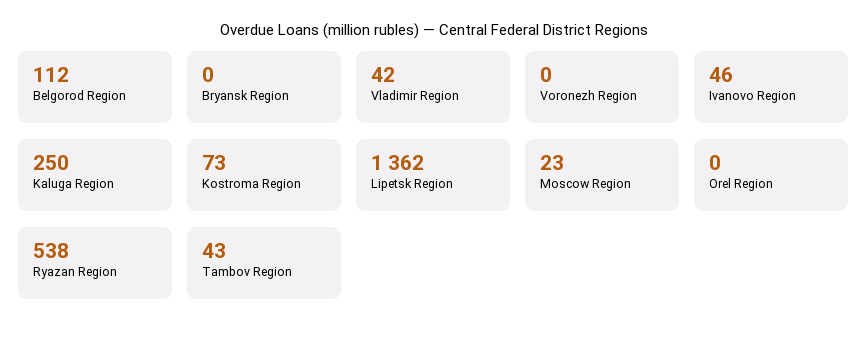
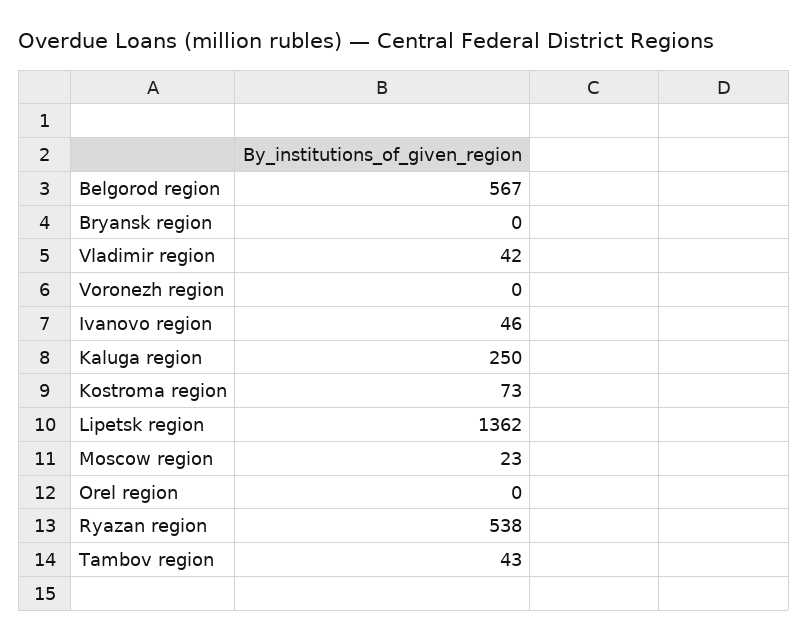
Belgorod Region: 112 -> 567

